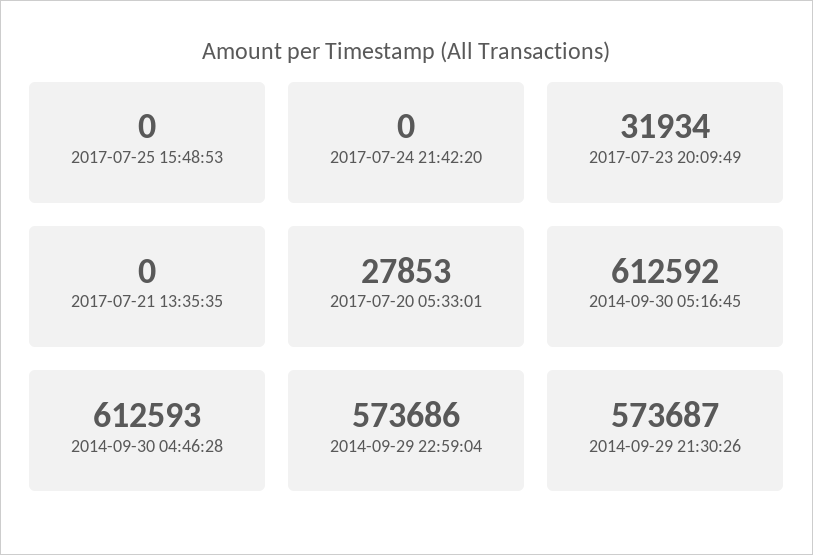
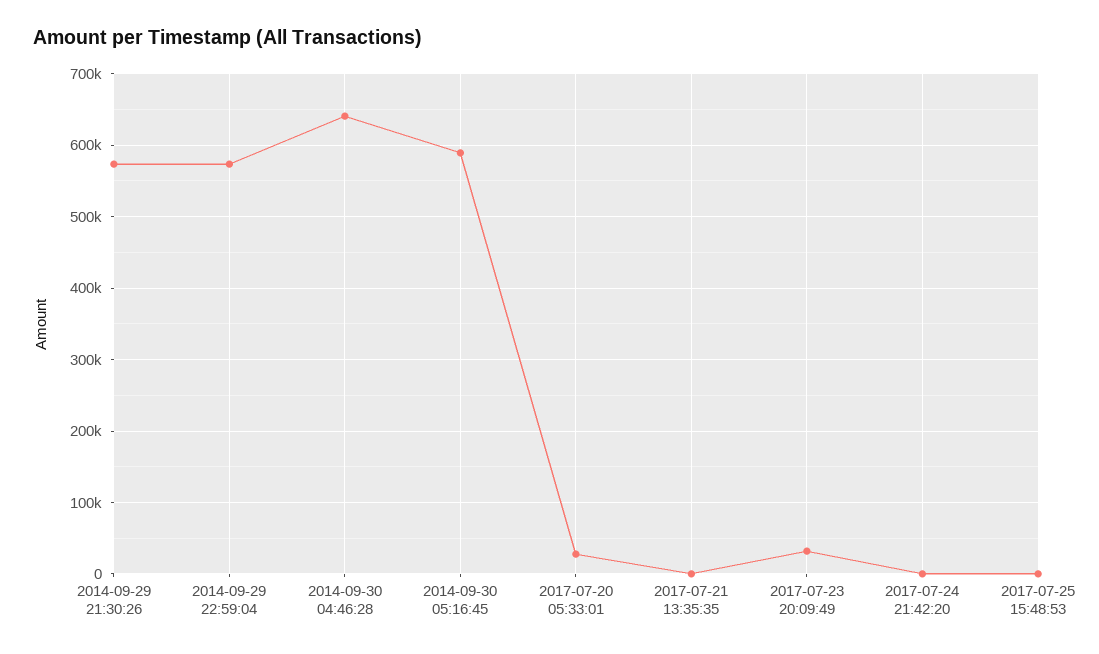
2014-09-30 05:16:45: 612592 -> 590000
2014-09-30 04:46:28: 612593 -> 640000

